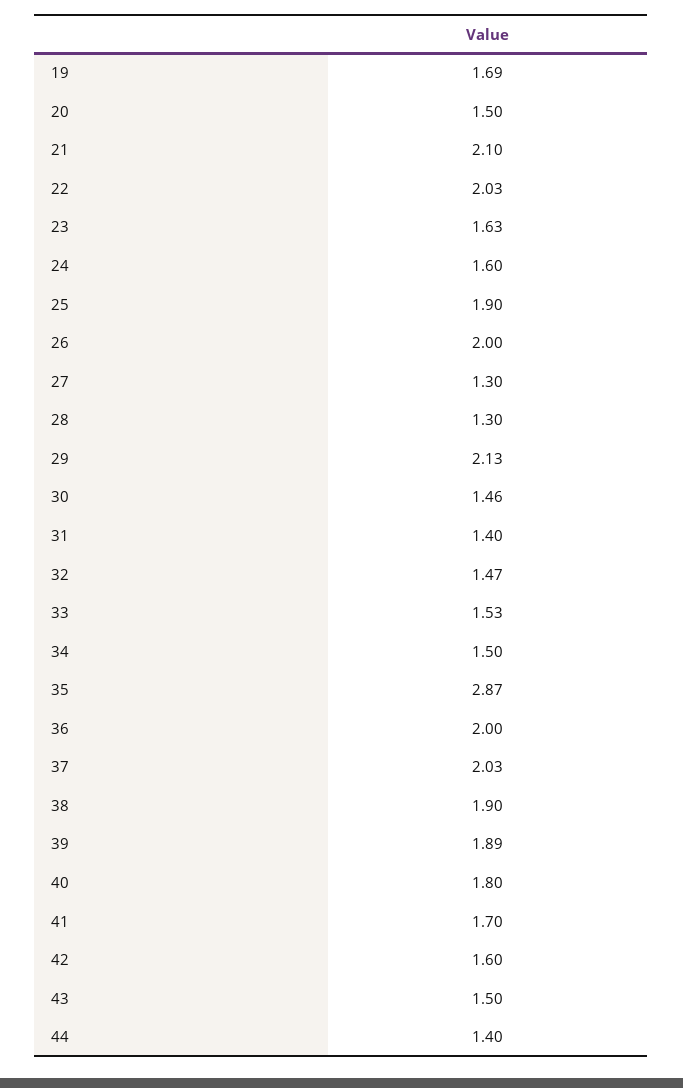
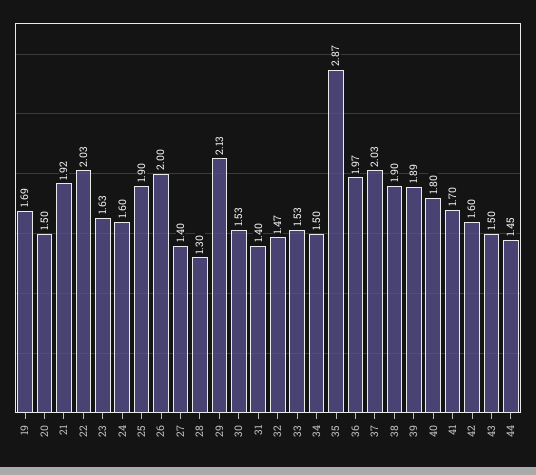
21: 2.1 -> 1.92
27: 1.3 -> 1.4
30: 1.46 -> 1.53
36: 2 -> 1.97
44: 1.4 -> 1.45

